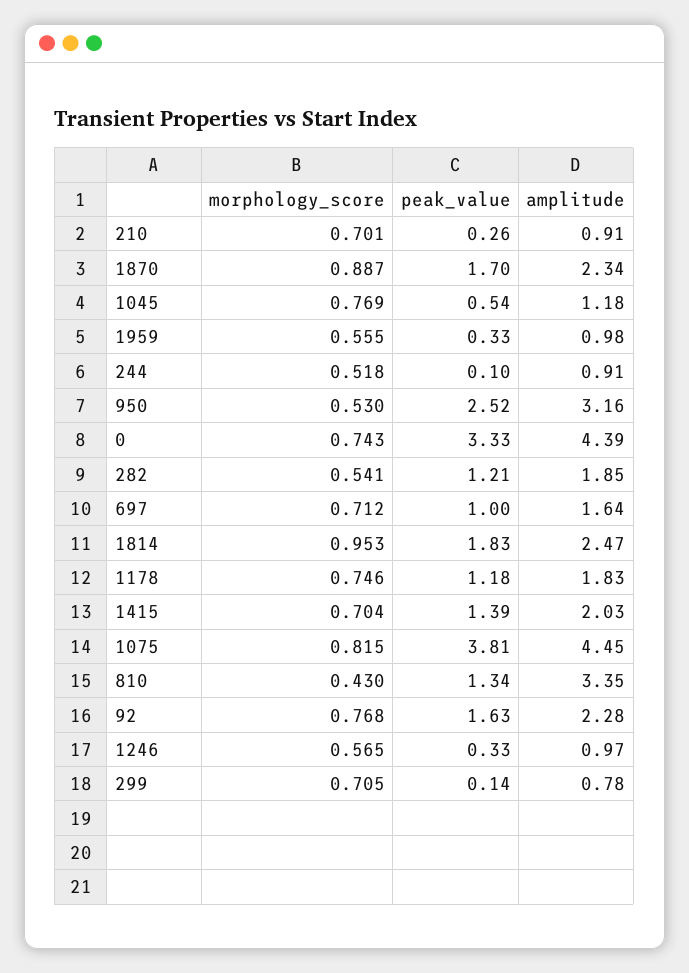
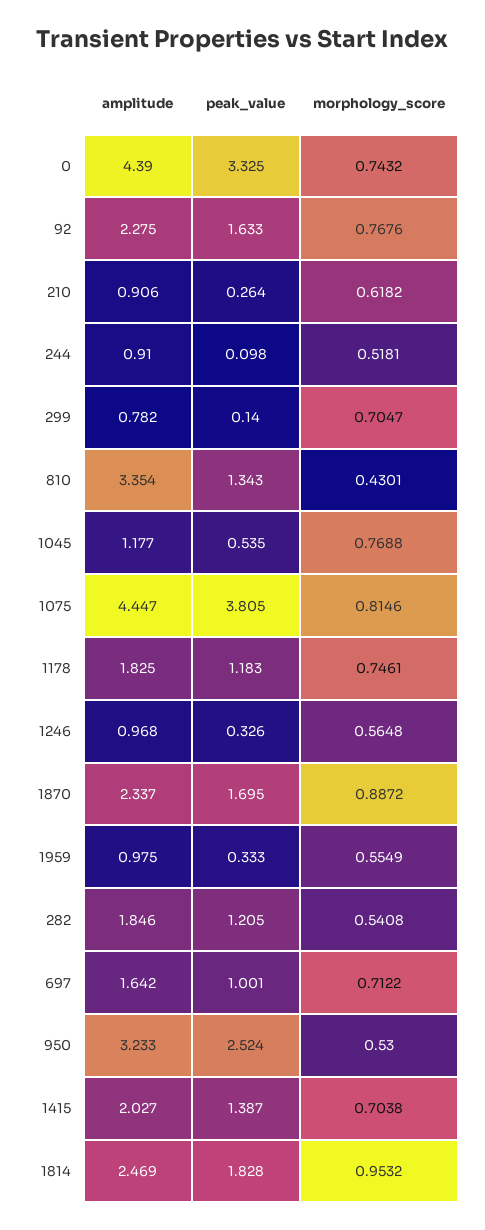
morphology_score, 210: 0.701 -> 0.6182
amplitude, 950: 3.16 -> 3.233

